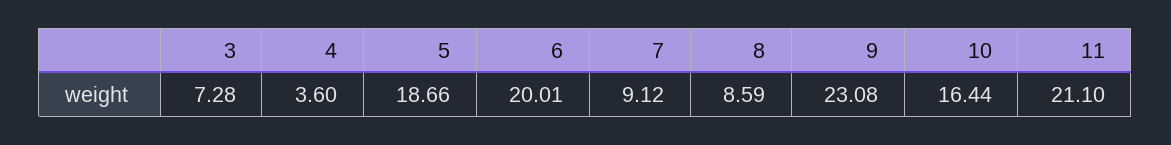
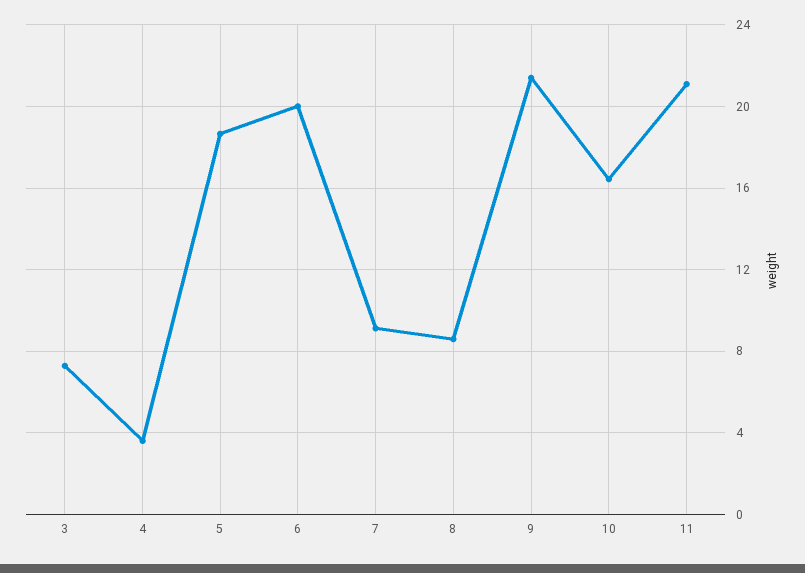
9: 23.08 -> 21.5

